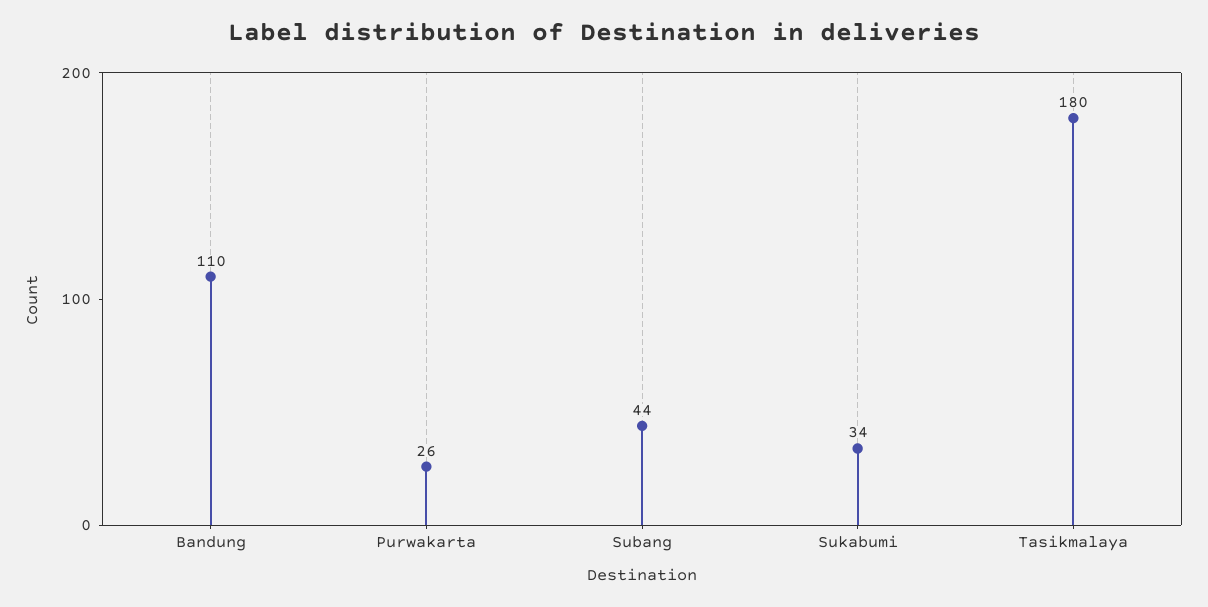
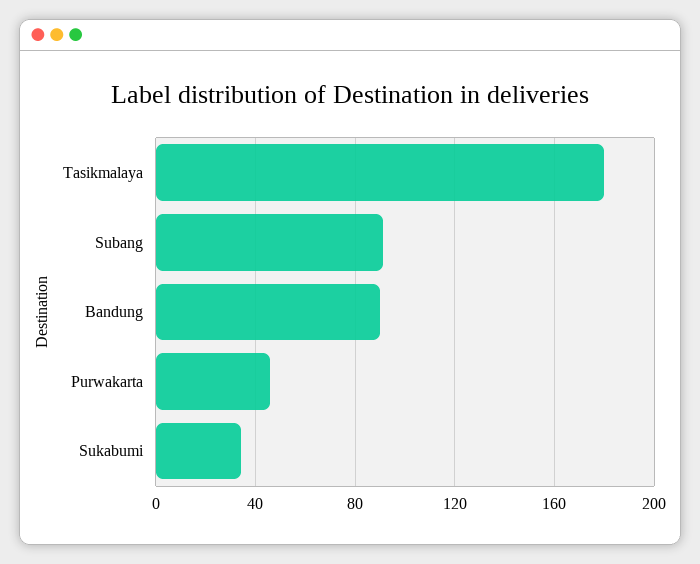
Bandung: 110 -> 90
Purwakarta: 26 -> 45
Subang: 44 -> 90

